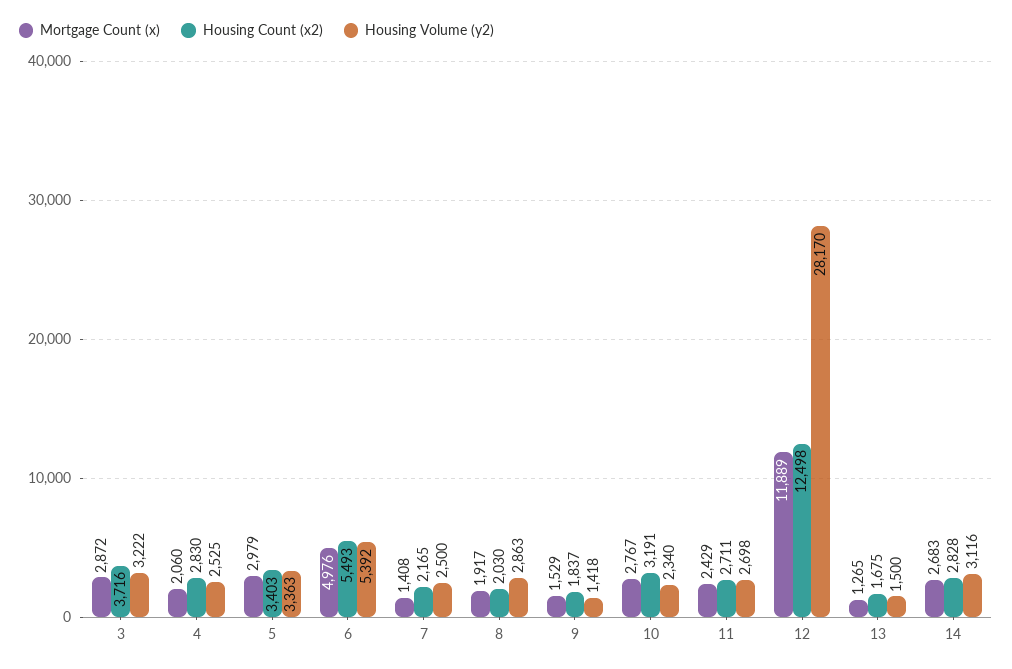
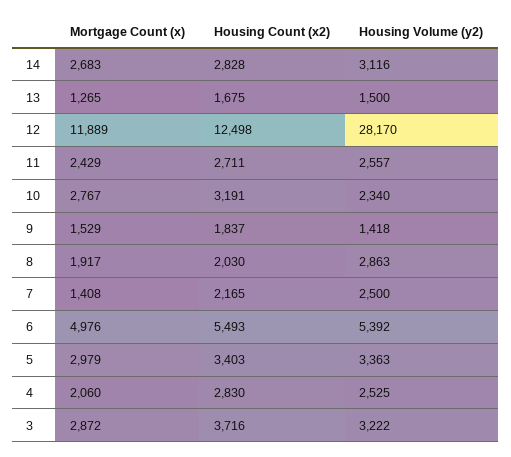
Housing Volume (y2), 11: 2698 -> 2557

